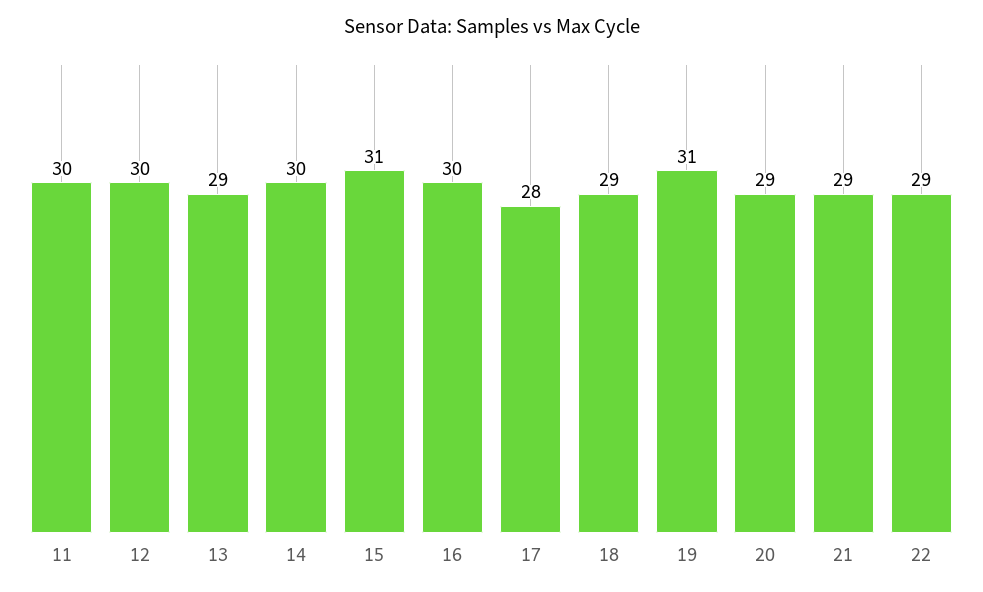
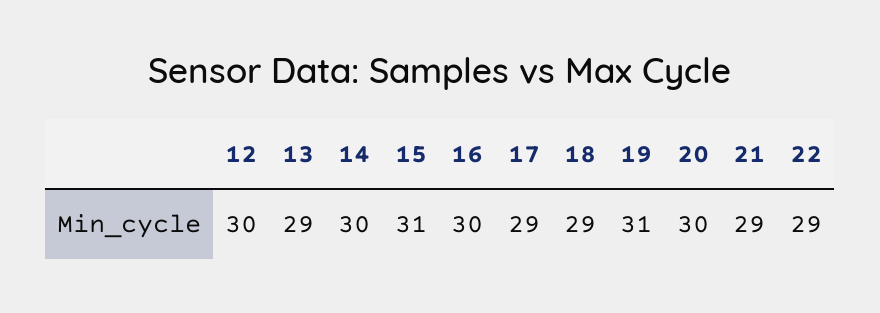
11: 30 -> none
17: 28 -> 29
20: 29 -> 30

